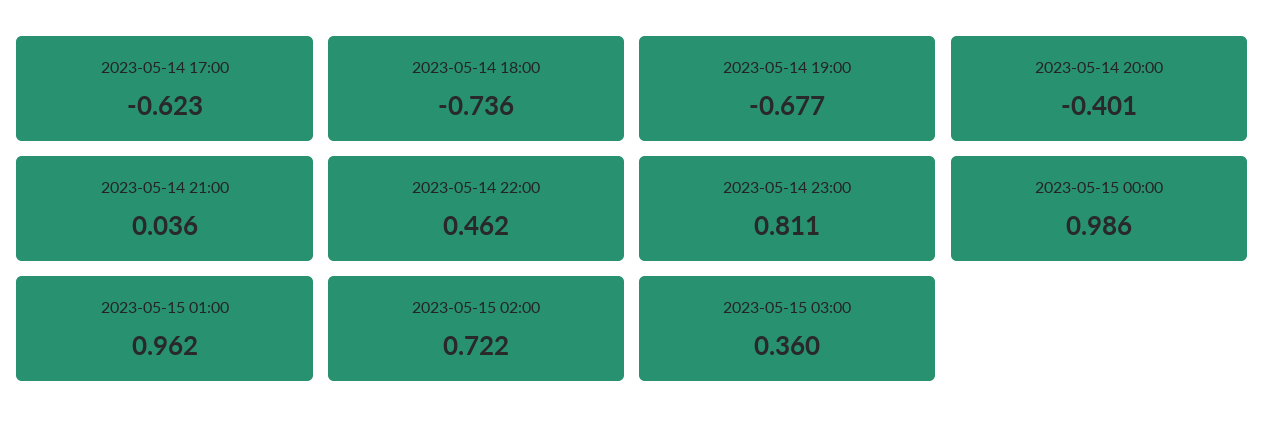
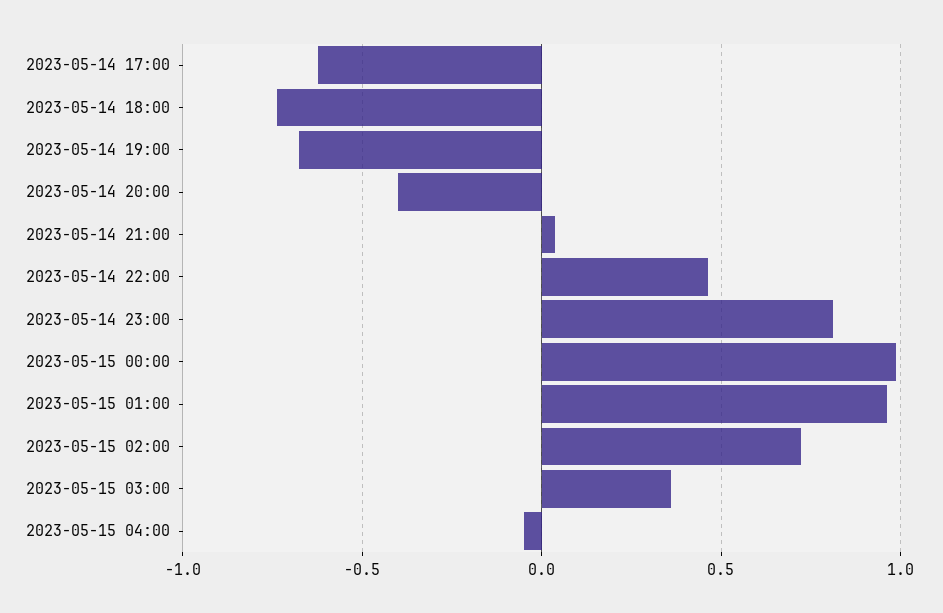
2023-05-15 04:00: none -> -0.05

